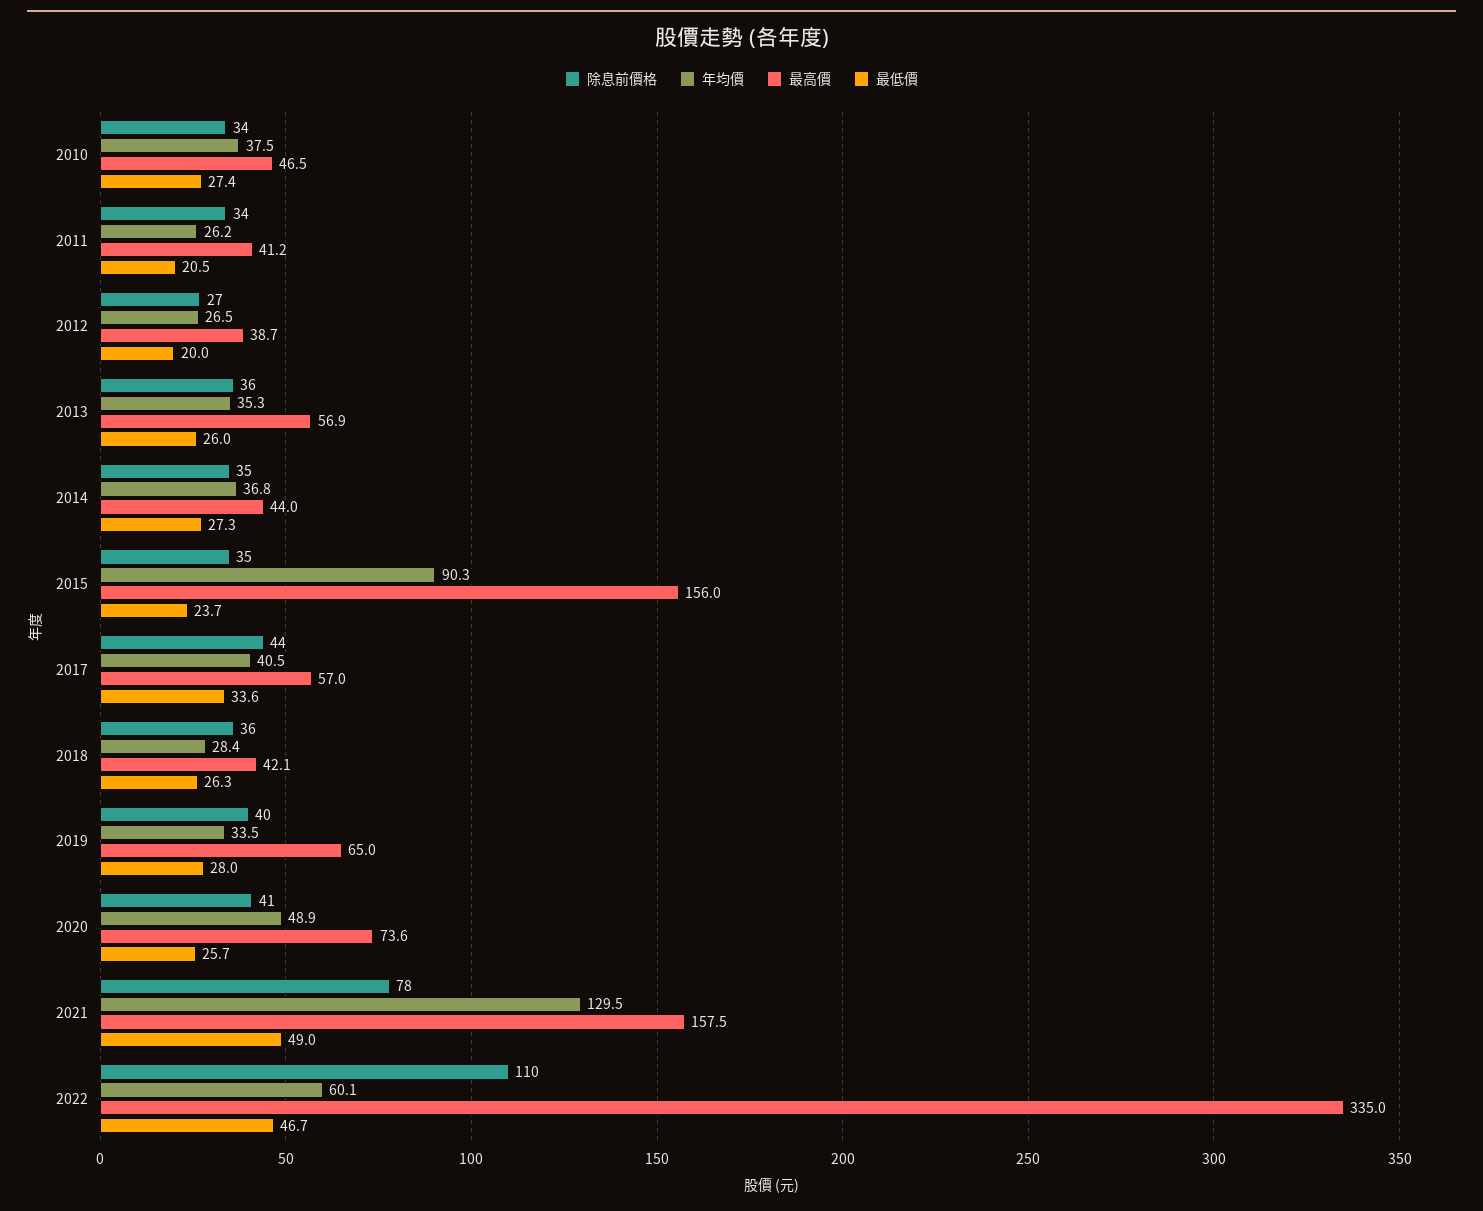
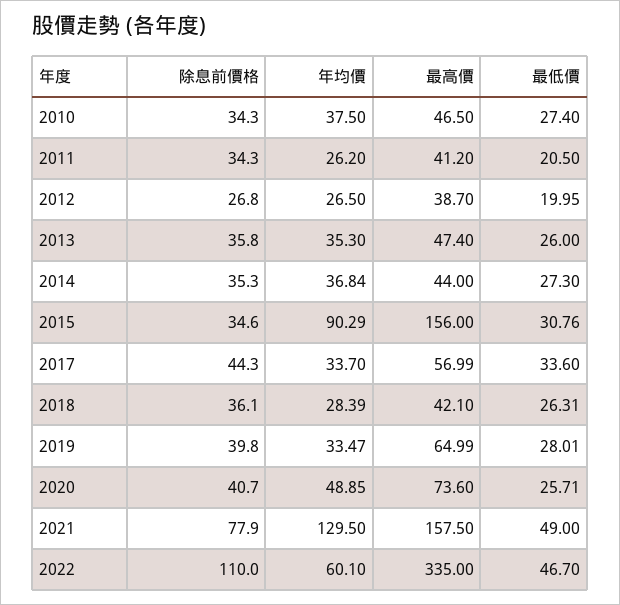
最高價, 2013: 56.9 -> 47.4
最低價, 2015: 23.7 -> 30.76
年均價, 2017: 40.5 -> 33.7

